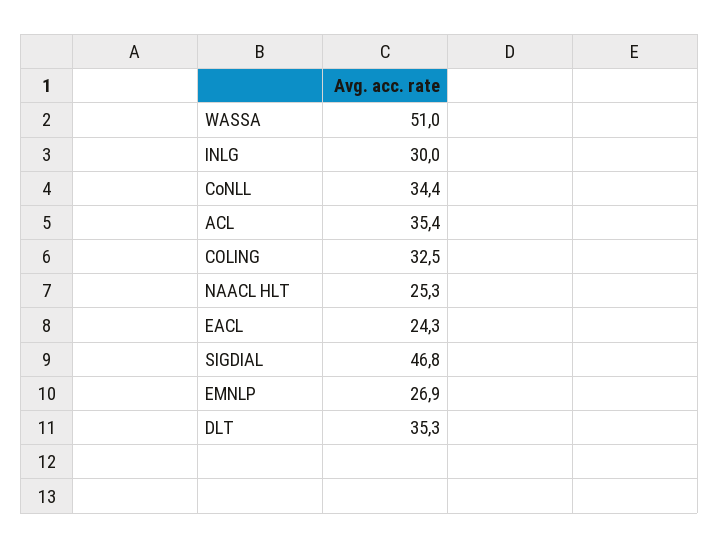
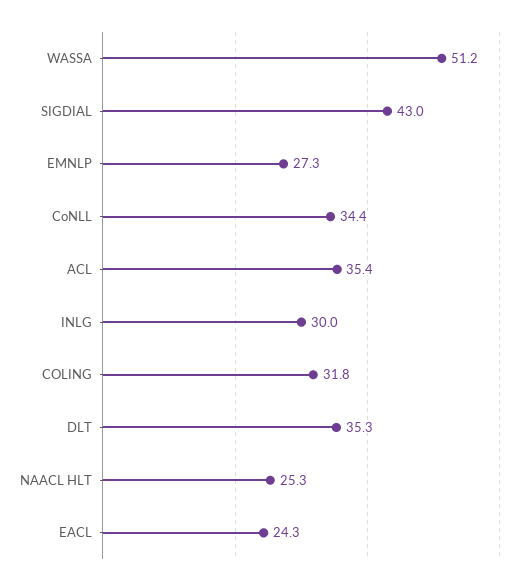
WASSA: 51 -> 51.2
COLING: 32.5 -> 31.8
SIGDIAL: 46.8 -> 43
EMNLP: 26.9 -> 27.3

